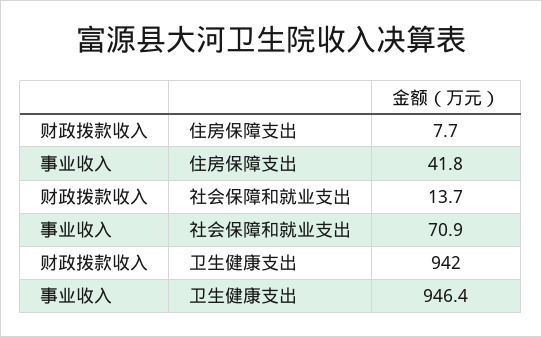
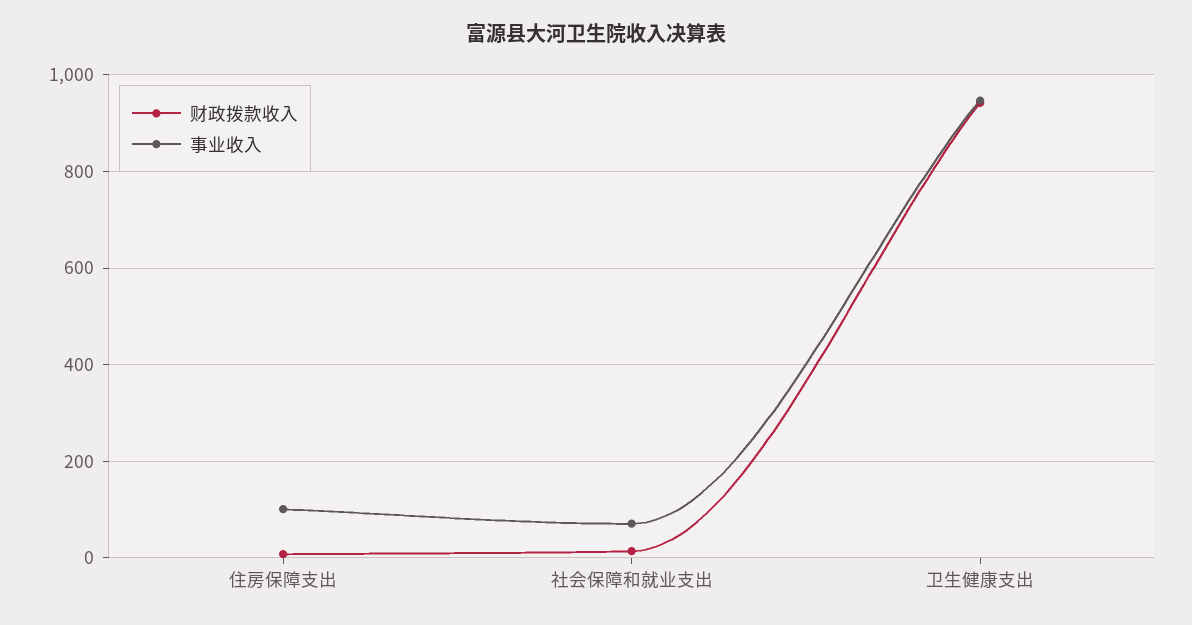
事业收入, 住房保障支出: 41.8 -> 100

